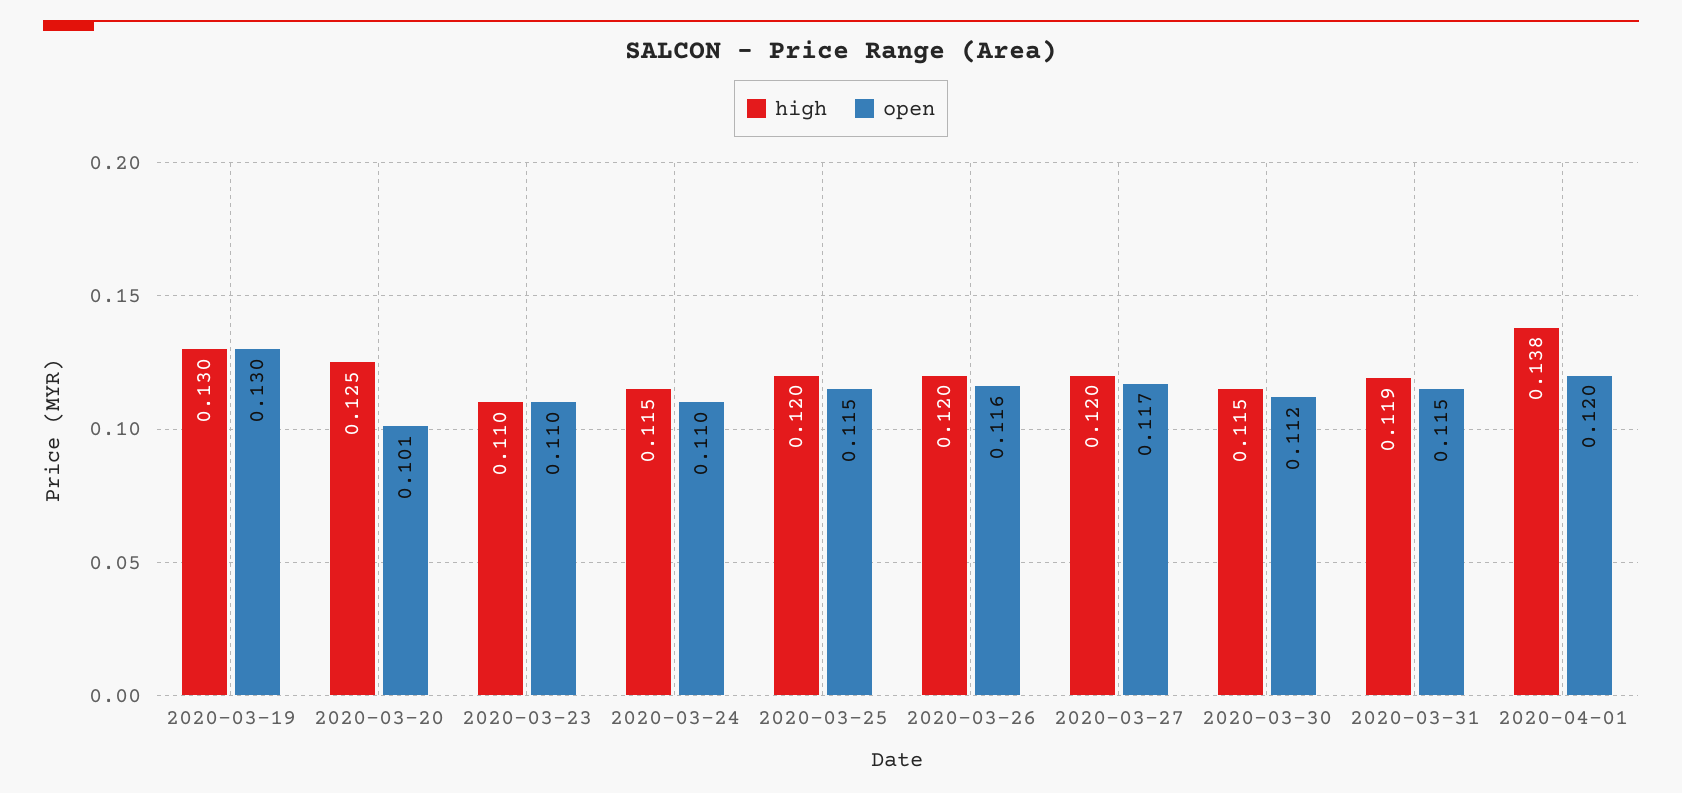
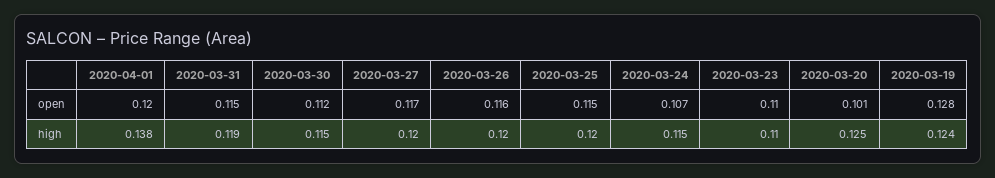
high, 2020-03-19: 0.13 -> 0.124
open, 2020-03-19: 0.13 -> 0.128
open, 2020-03-24: 0.11 -> 0.107

